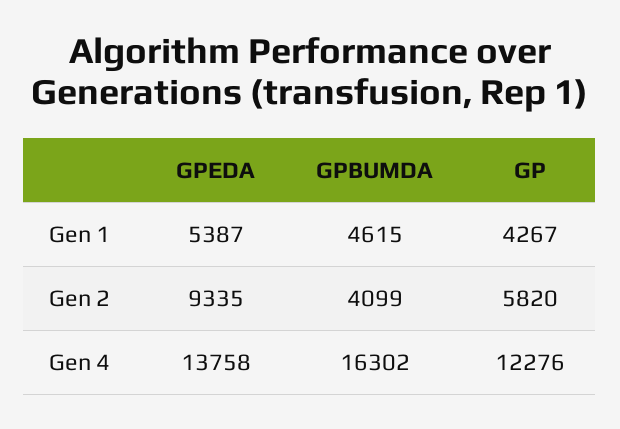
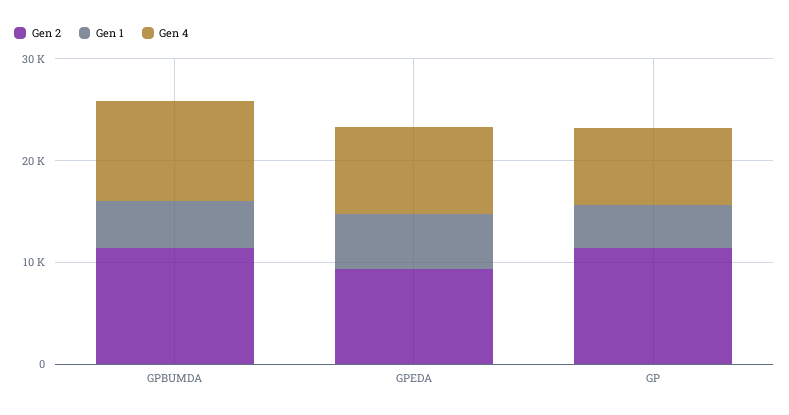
Gen 2, GPBUMDA: 4099 -> 12000
Gen 2, GP: 5820 -> 12000
Gen 4, GPEDA: 13758 -> 8000
Gen 4, GPBUMDA: 16302 -> 10000
Gen 4, GP: 12276 -> 8000

